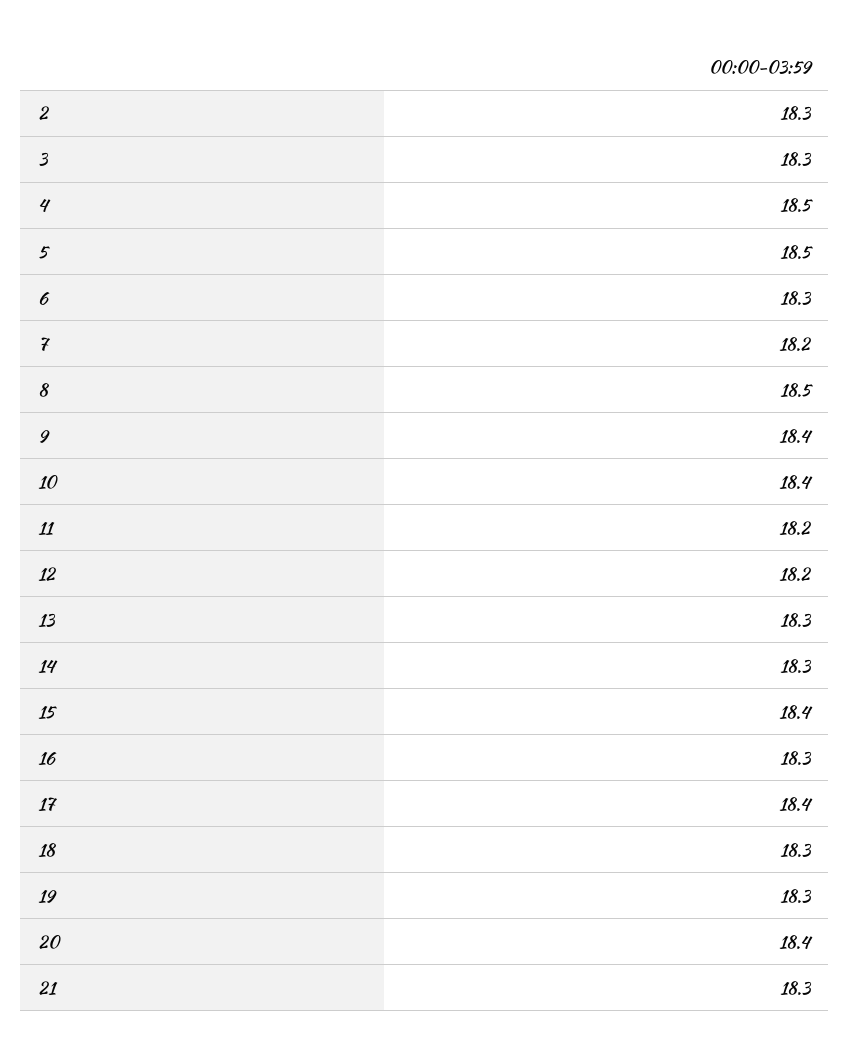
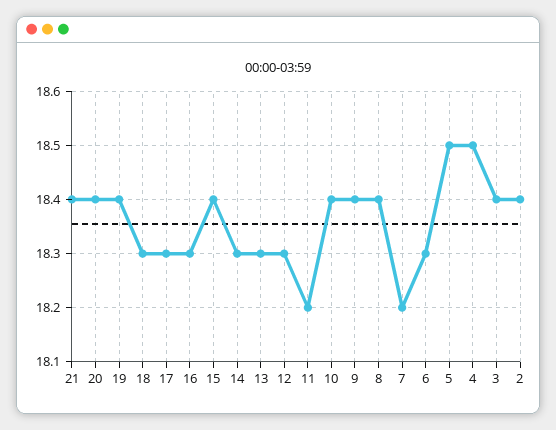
2: 18.3 -> 18.4
3: 18.3 -> 18.4
8: 18.5 -> 18.4
12: 18.2 -> 18.3
17: 18.4 -> 18.3
19: 18.3 -> 18.4
21: 18.3 -> 18.4

